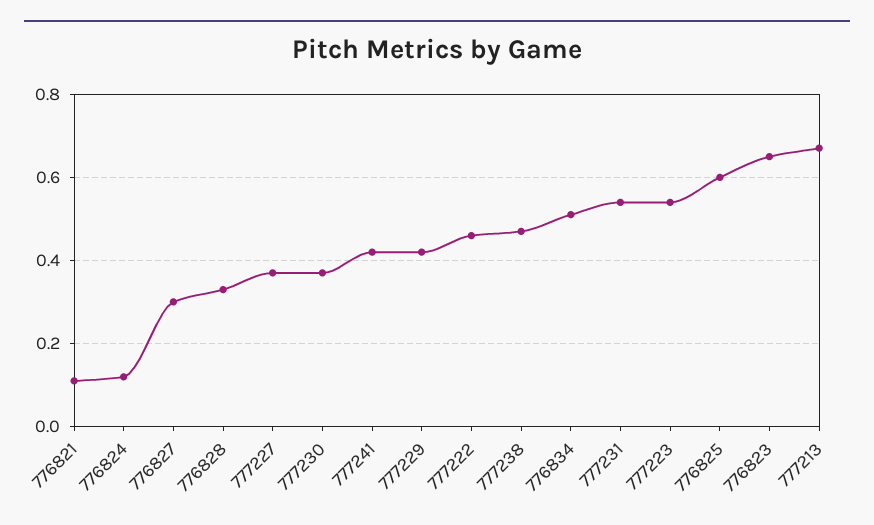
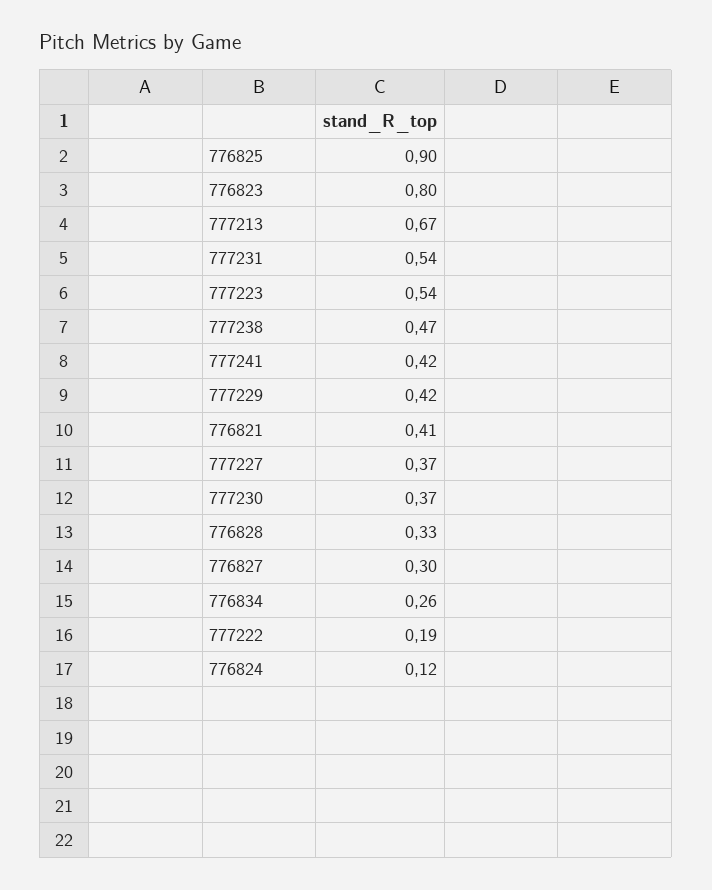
776821: 0.1 -> 0.41
777222: 0.45 -> 0.19
776834: 0.5 -> 0.26
776825: 0.6 -> 0.9
776823: 0.65 -> 0.8

